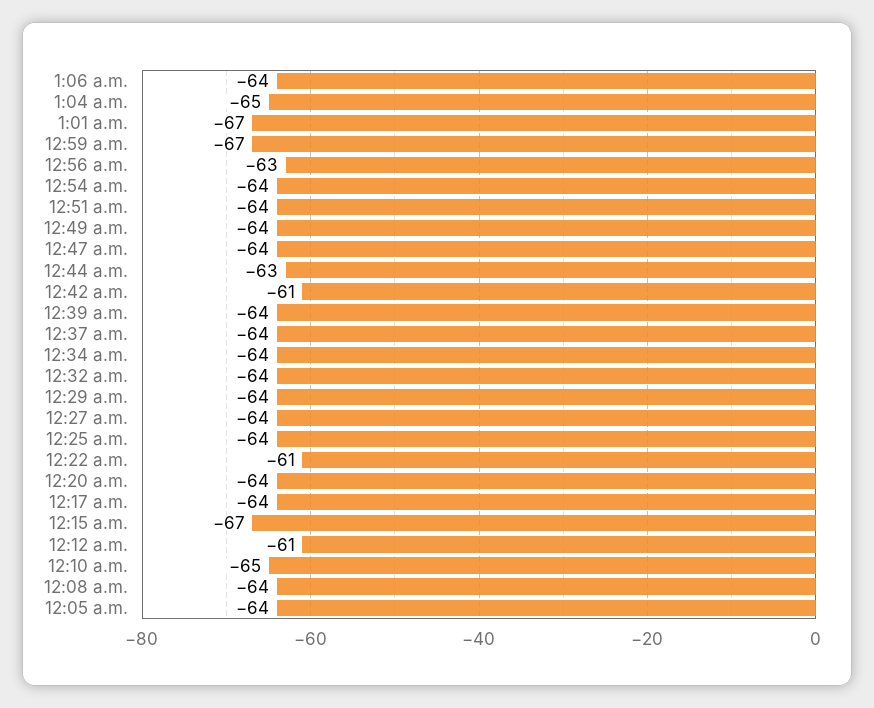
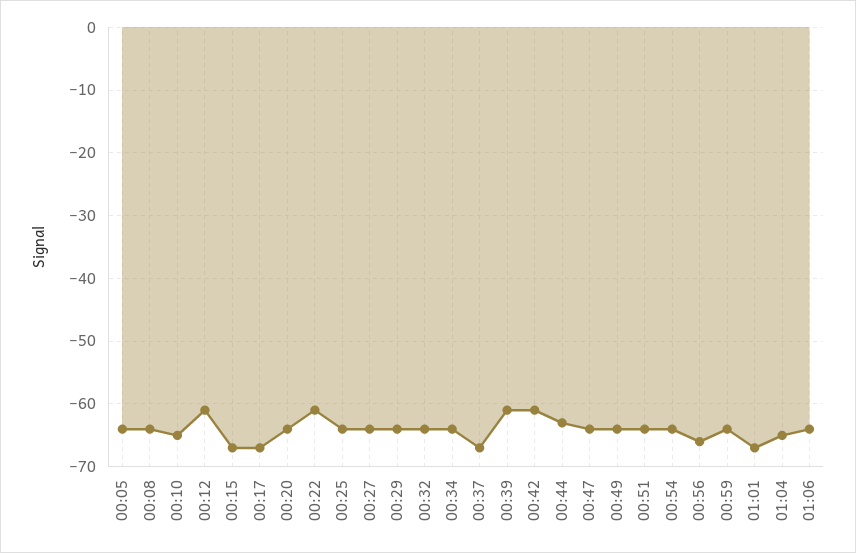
12:59 a.m.: -67 -> -64
12:56 a.m.: -63 -> -66
12:39 a.m.: -64 -> -61
12:37 a.m.: -64 -> -67
12:17 a.m.: -64 -> -67

